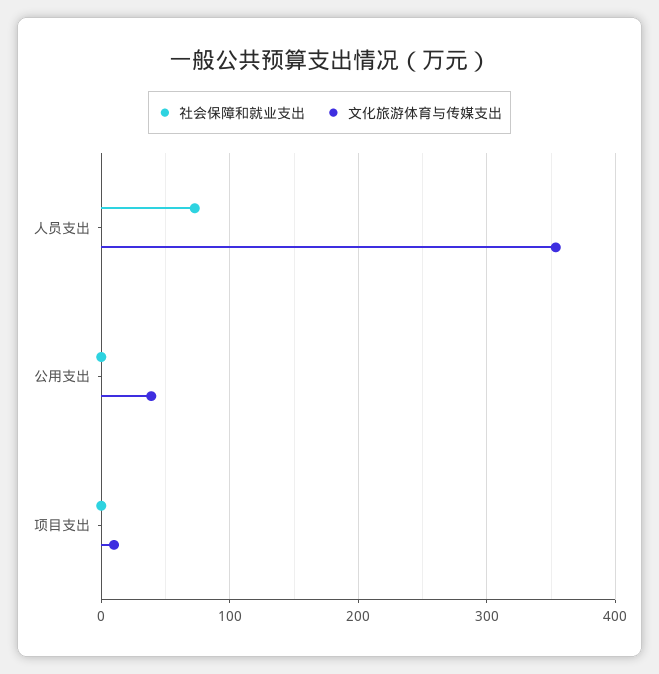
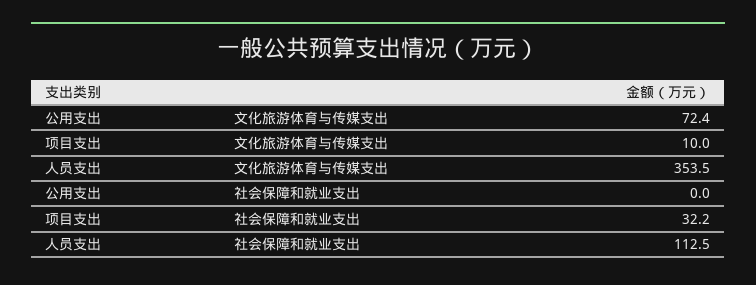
社会保障和就业支出, 人员支出: 70 -> 112.5
文化旅游体育与传媒支出, 公用支出: 40 -> 72.4
社会保障和就业支出, 项目支出: 0 -> 32.2

